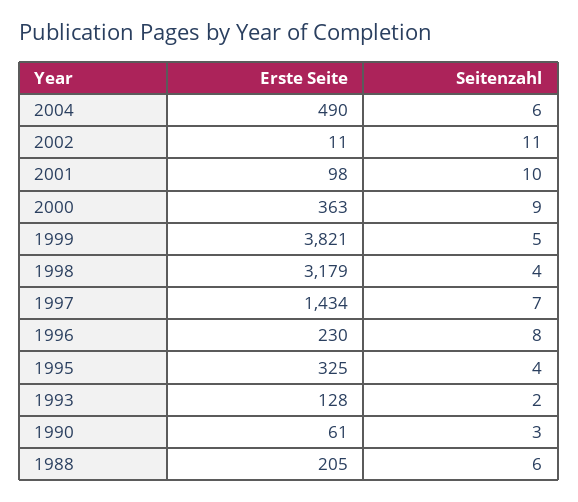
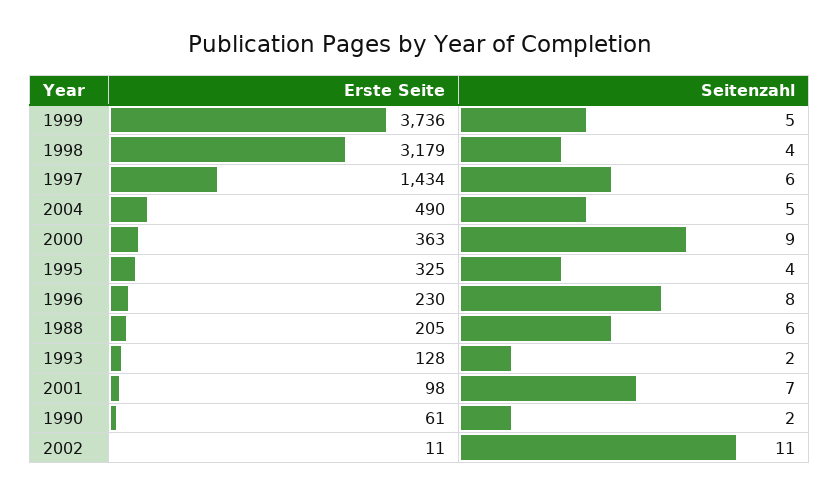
Seitenzahl, 2004: 6 -> 5
Seitenzahl, 2001: 10 -> 7
Erste Seite, 1999: 3821 -> 3736
Seitenzahl, 1997: 7 -> 6
Seitenzahl, 1990: 3 -> 2

